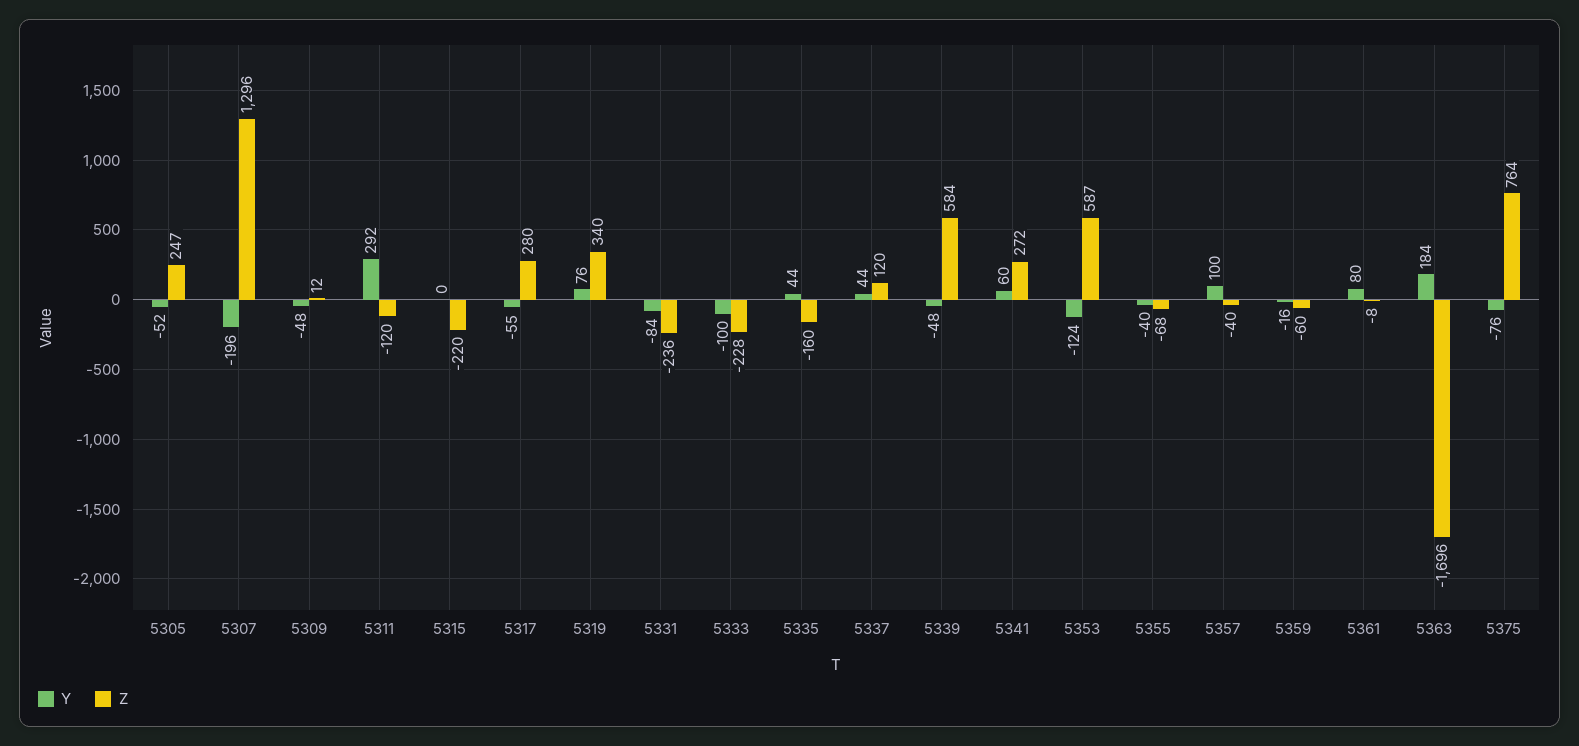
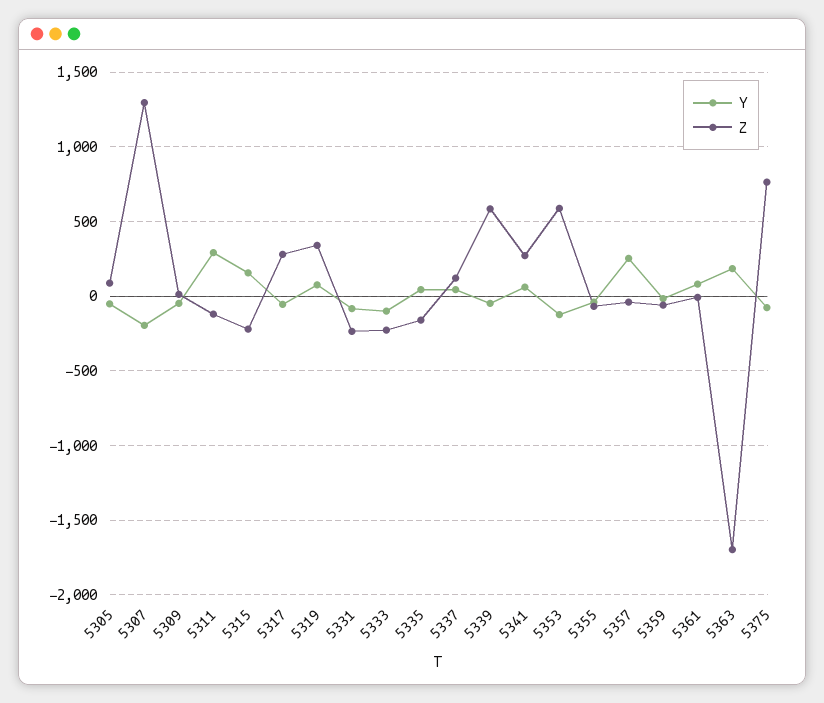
Z, 5305: 247 -> 100
Y, 5315: 0 -> 150
Y, 5357: 100 -> 250

